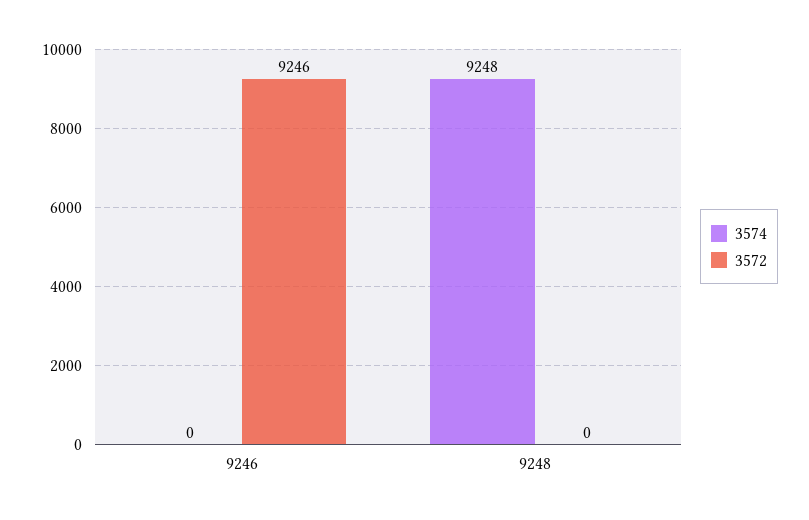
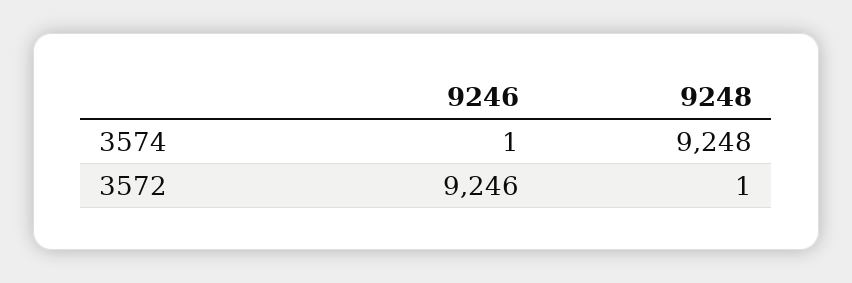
3574, 9246: 0 -> 1
3572, 9248: 0 -> 1

